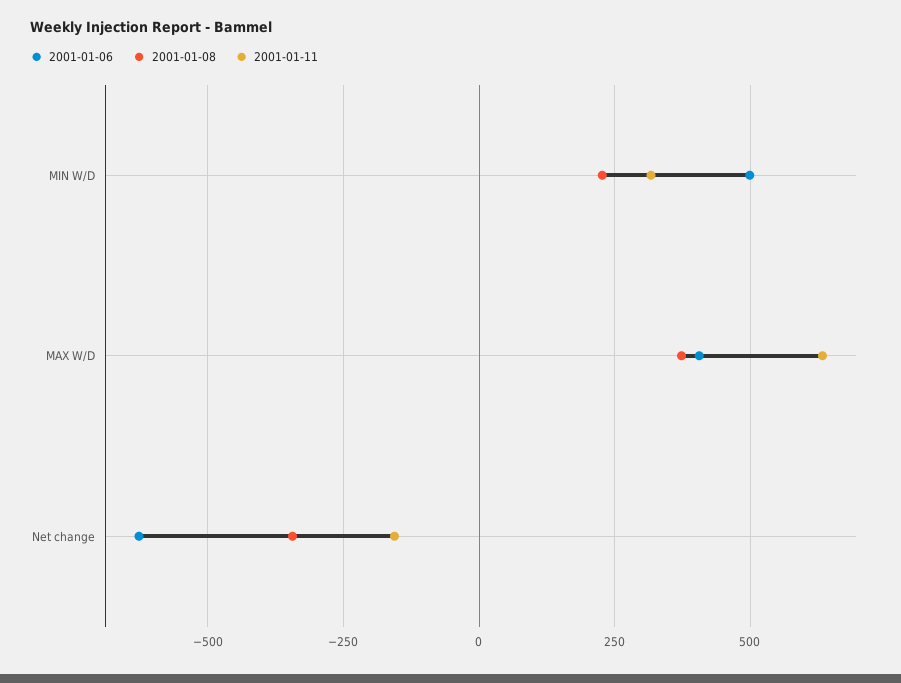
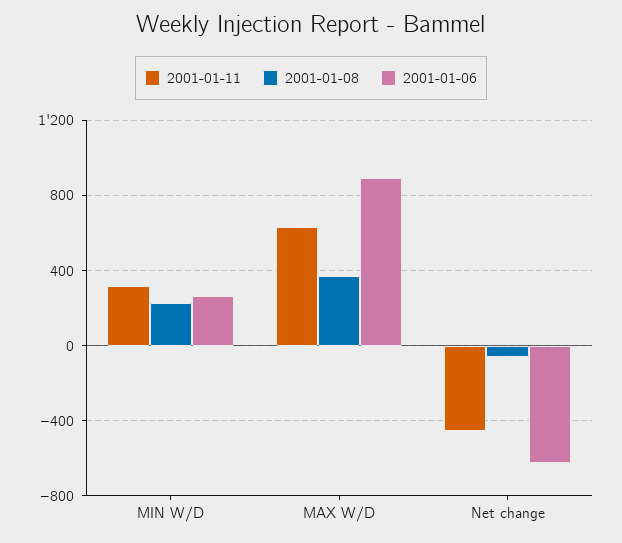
2001-01-06, MIN W/D: 500 -> 250
2001-01-06, MAX W/D: 400 -> 900
2001-01-08, Net change: -350 -> -50
2001-01-11, Net change: -150 -> -450

